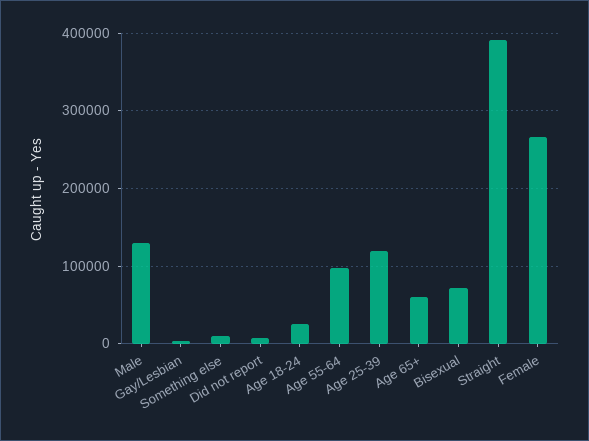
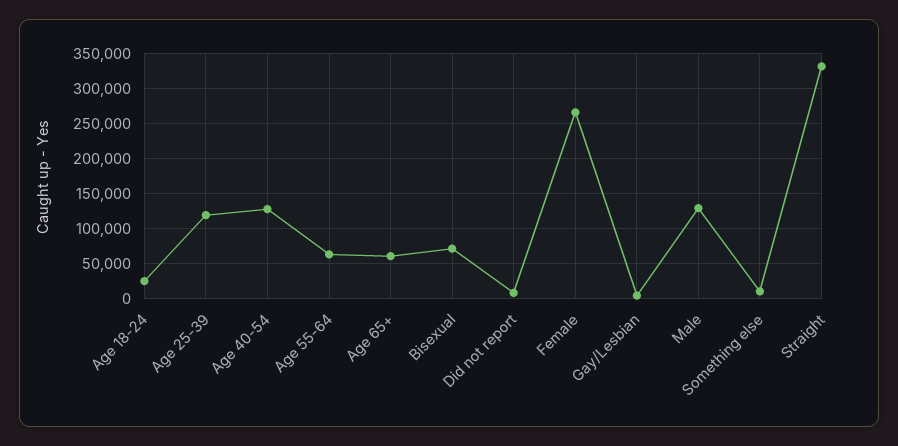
Age 55-64: 100000 -> 60000
Straight: 390000 -> 330000
Age 40-54: none -> 130000

